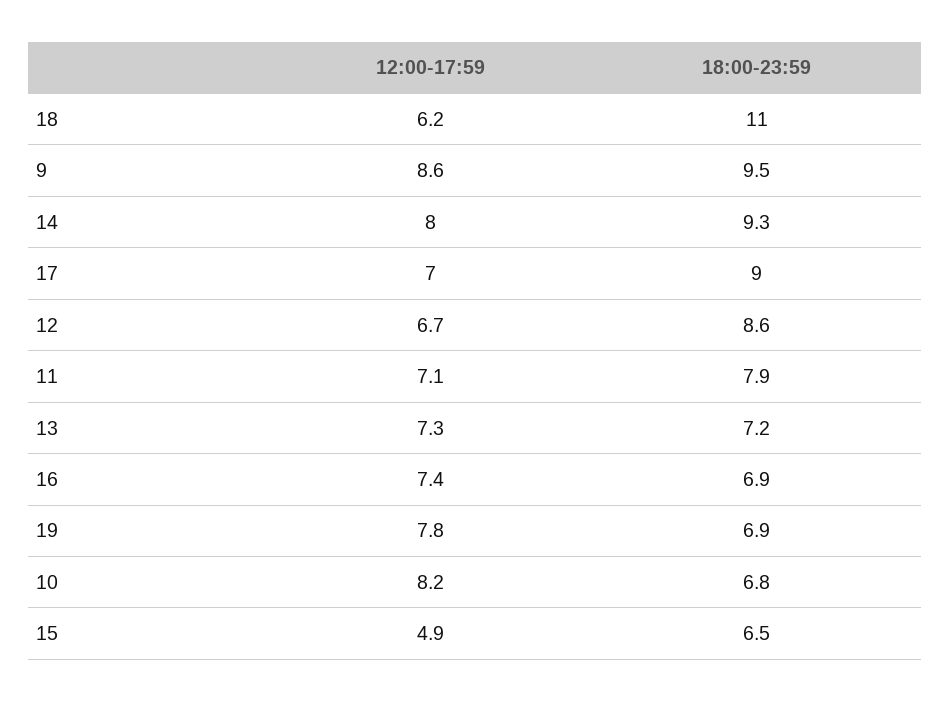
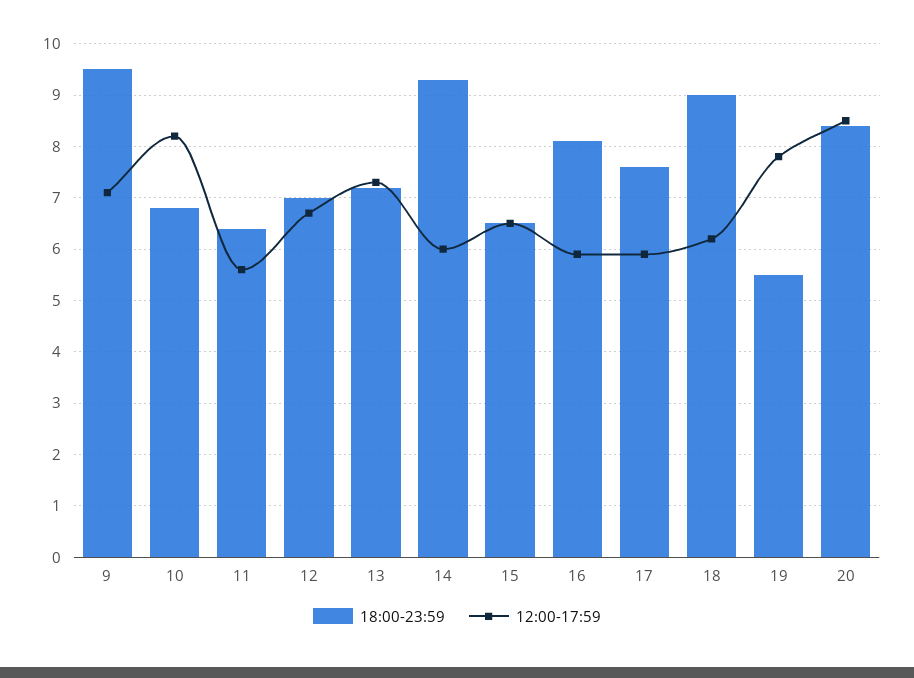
18:00-23:59, 18: 11 -> 9
12:00-17:59, 9: 8.6 -> 7
12:00-17:59, 14: 8 -> 6
12:00-17:59, 17: 7 -> 6
18:00-23:59, 17: 9 -> 7.5
18:00-23:59, 12: 8.6 -> 7
12:00-17:59, 11: 7.1 -> 5.5
18:00-23:59, 11: 7.9 -> 6.5
12:00-17:59, 16: 7.4 -> 6
18:00-23:59, 16: 6.9 -> 8
18:00-23:59, 19: 6.9 -> 5.5
12:00-17:59, 15: 4.9 -> 6.5
18:00-23:59, 20: none -> 8.5
12:00-17:59, 20: none -> 8.5

